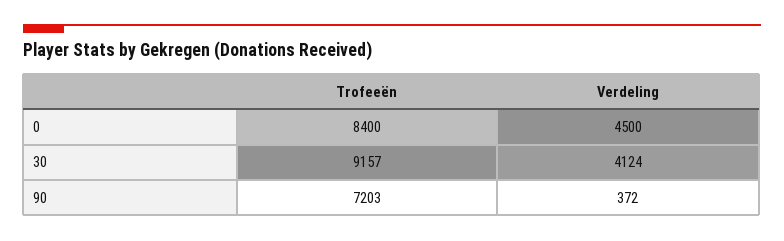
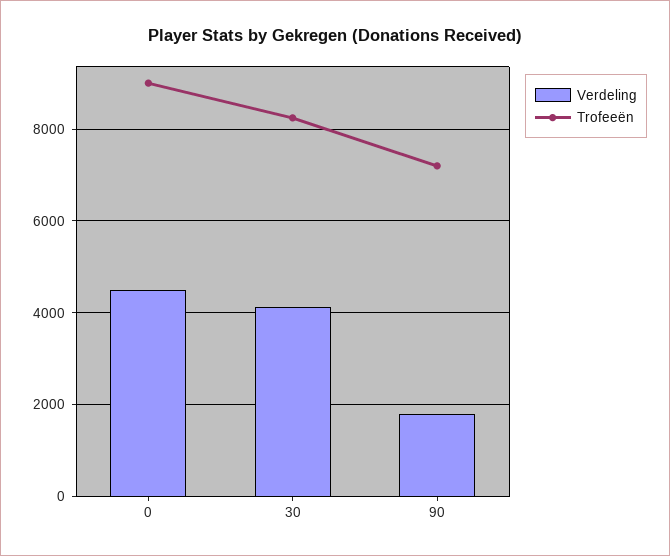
Trofeeën, 0: 8400 -> 9000
Trofeeën, 30: 9157 -> 8200
Verdeling, 90: 372 -> 1800

